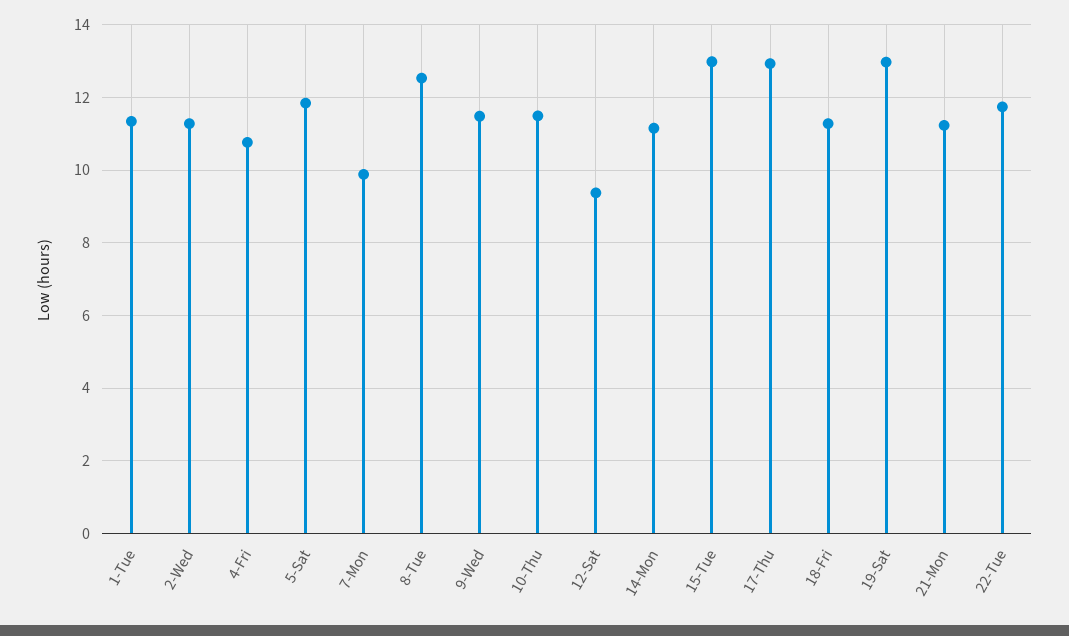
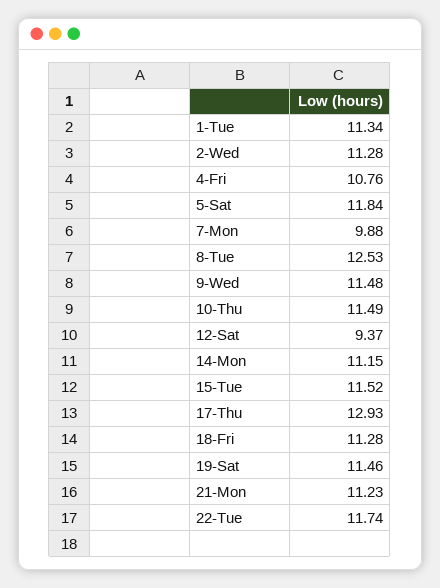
15-Tue: 13 -> 11.52
19-Sat: 13 -> 11.46

